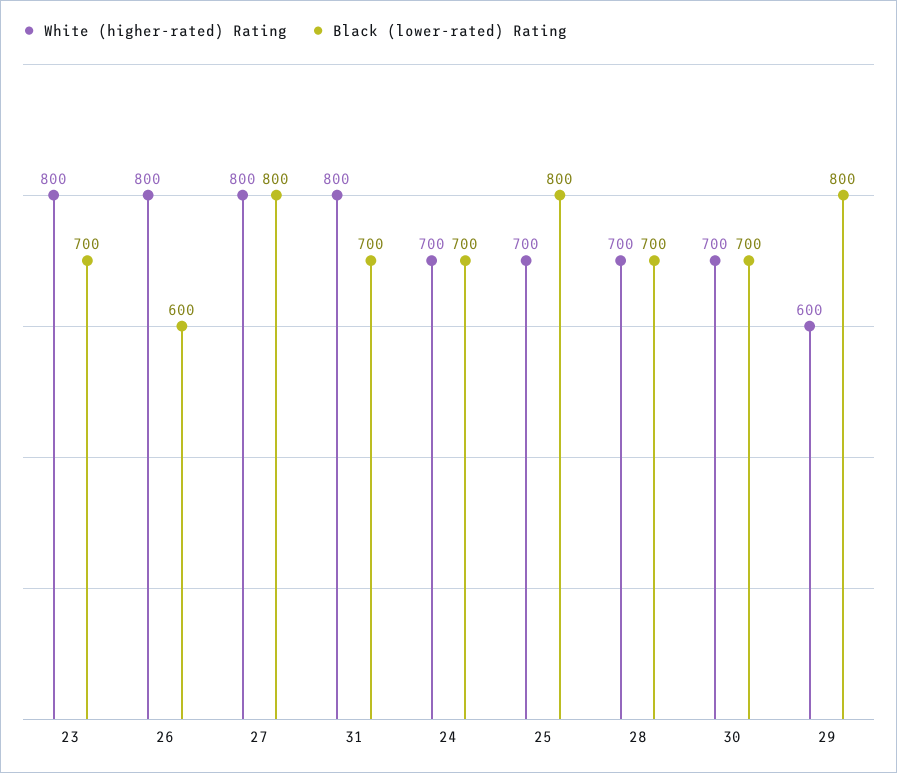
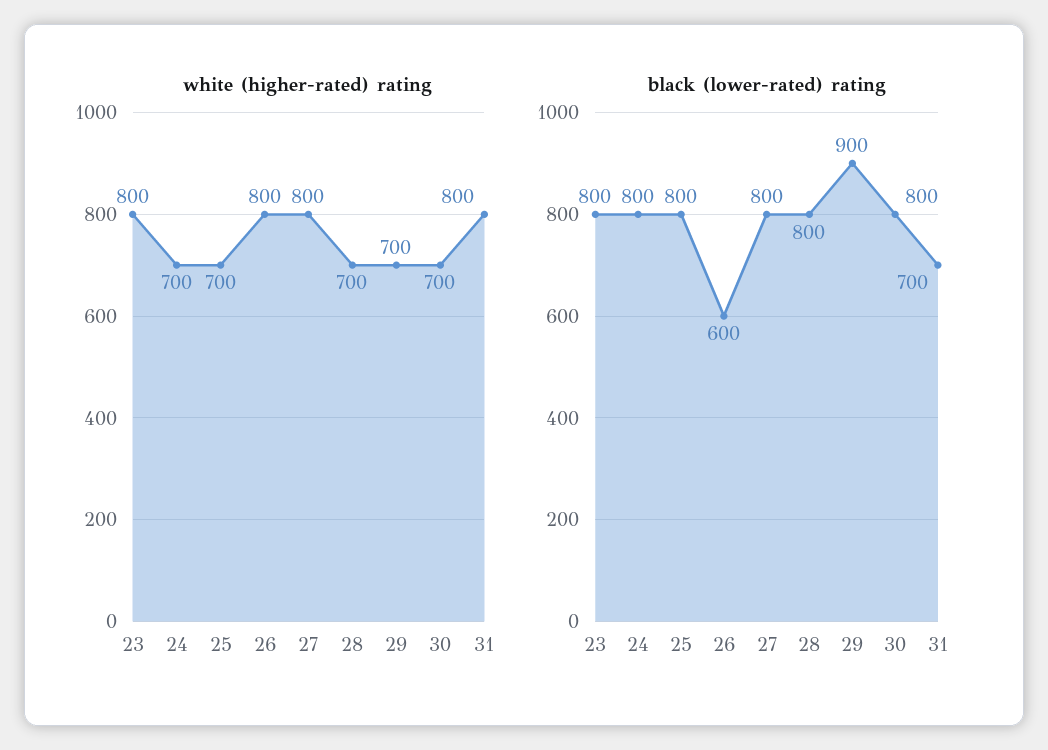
Black (lower-rated) Rating, 23: 700 -> 800
Black (lower-rated) Rating, 24: 700 -> 800
Black (lower-rated) Rating, 28: 700 -> 800
Black (lower-rated) Rating, 30: 700 -> 800
White (higher-rated) Rating, 29: 600 -> 700
Black (lower-rated) Rating, 29: 800 -> 900

